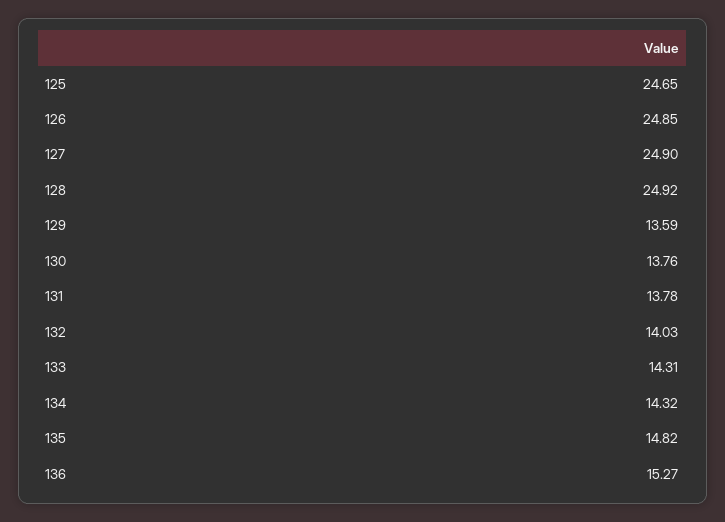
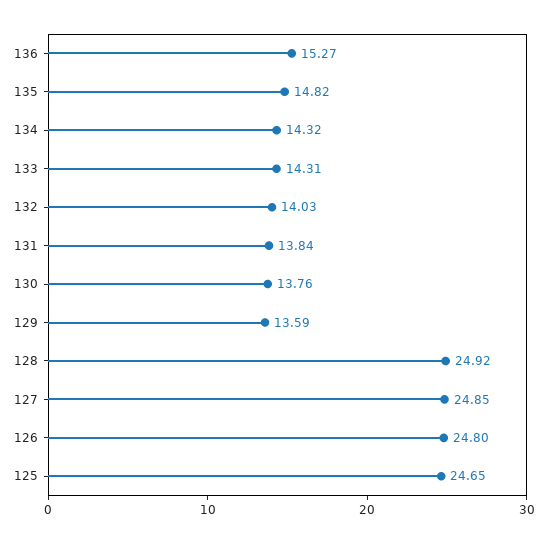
126: 24.85 -> 24.8
127: 24.9 -> 24.85
131: 13.78 -> 13.84

